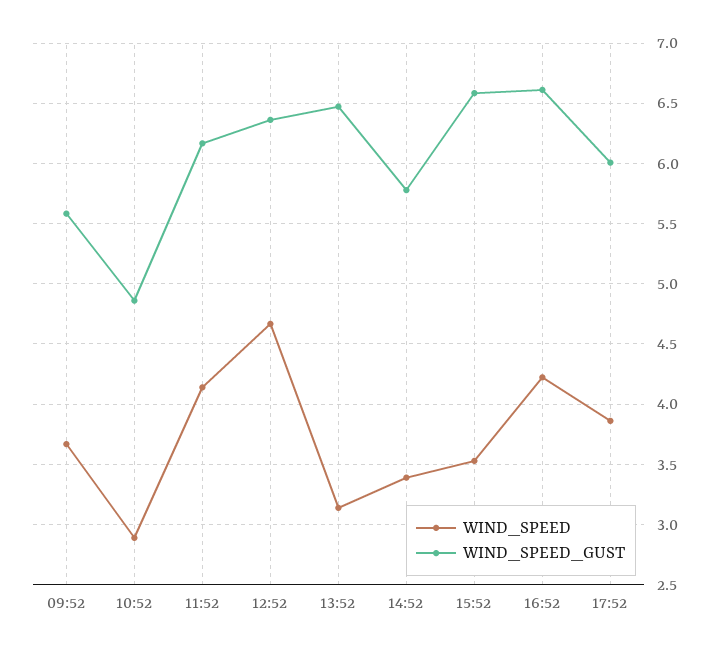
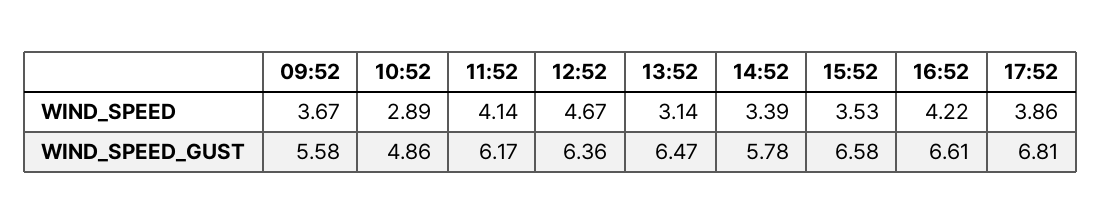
WIND_SPEED_GUST, 17:52: 6 -> 6.81

